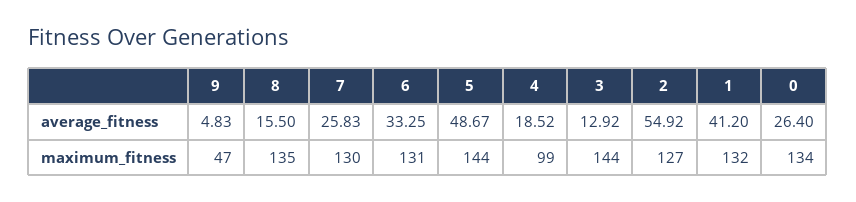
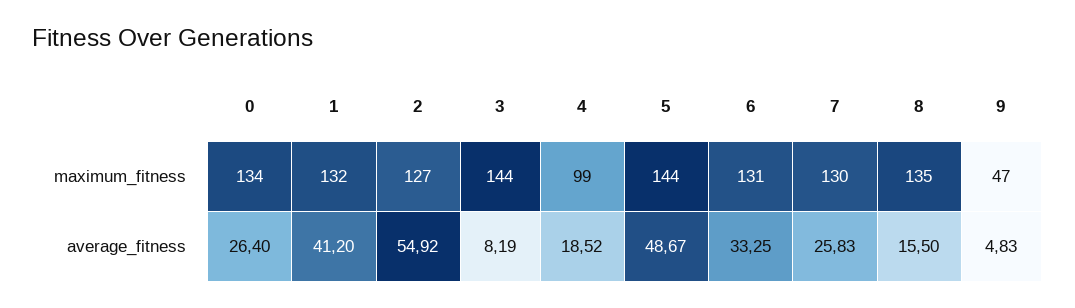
3, average_fitness: 12.92 -> 8.19

